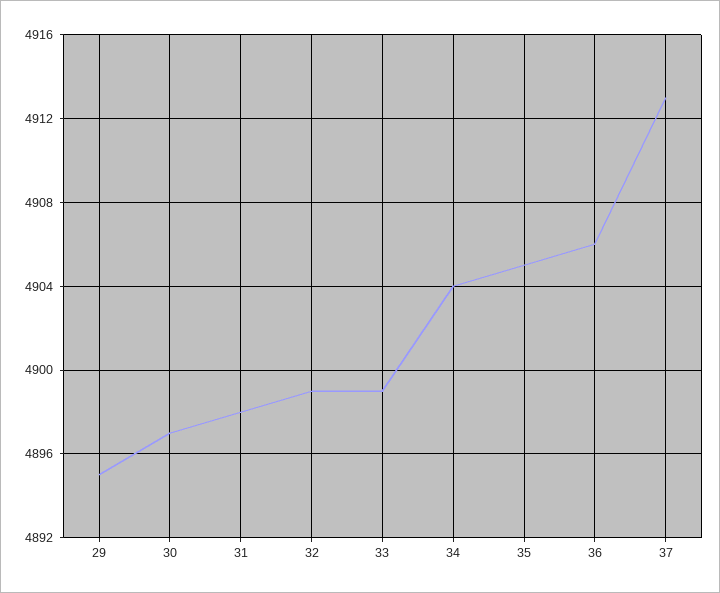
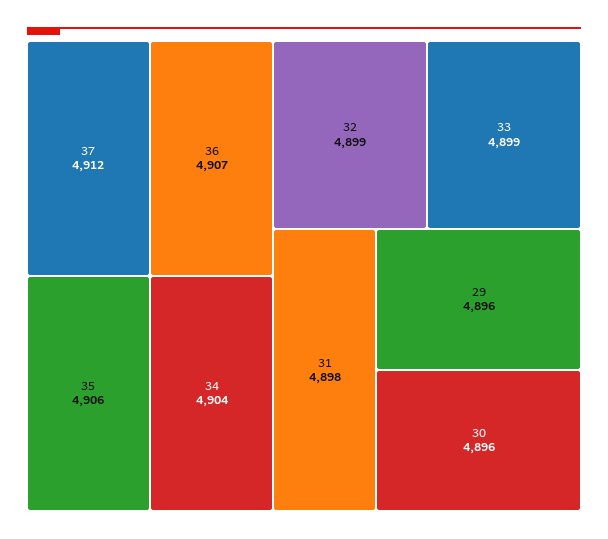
29: 4895 -> 4896
30: 4897 -> 4896
35: 4905 -> 4906
36: 4906 -> 4907
37: 4913 -> 4912

